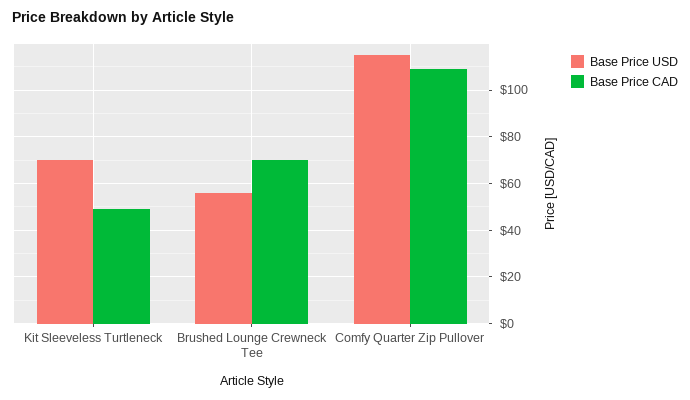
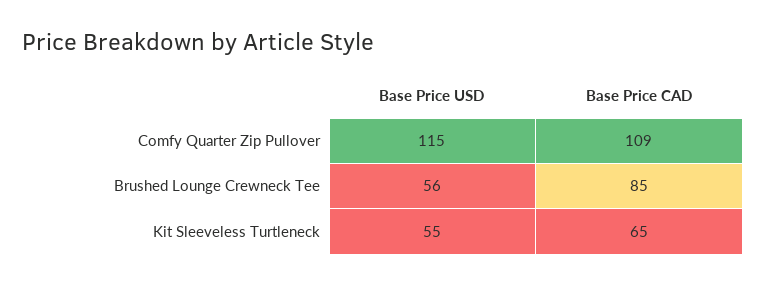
Base Price USD, Kit Sleeveless Turtleneck: 70 -> 55
Base Price CAD, Kit Sleeveless Turtleneck: 50 -> 65
Base Price CAD, Brushed Lounge Crewneck Tee: 70 -> 85

